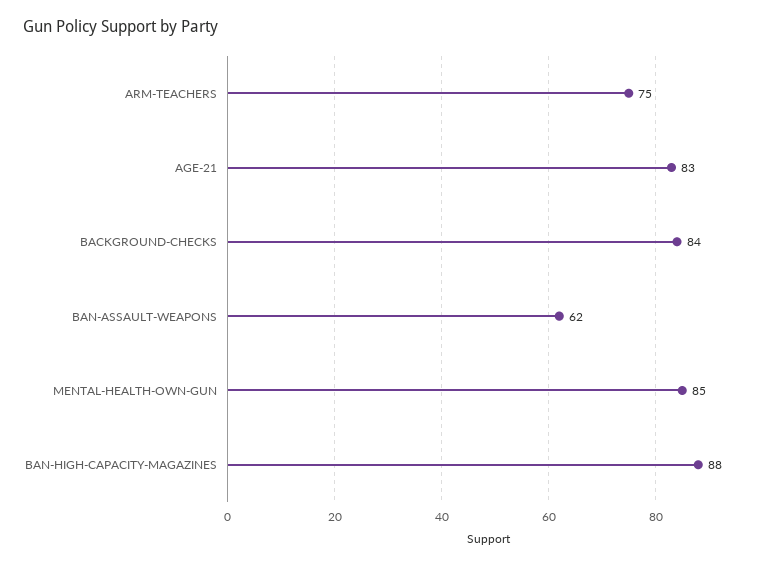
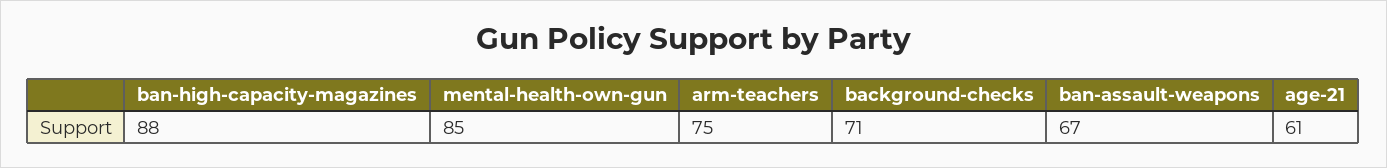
AGE-21: 83 -> 61
BACKGROUND-CHECKS: 84 -> 71
BAN-ASSAULT-WEAPONS: 62 -> 67

